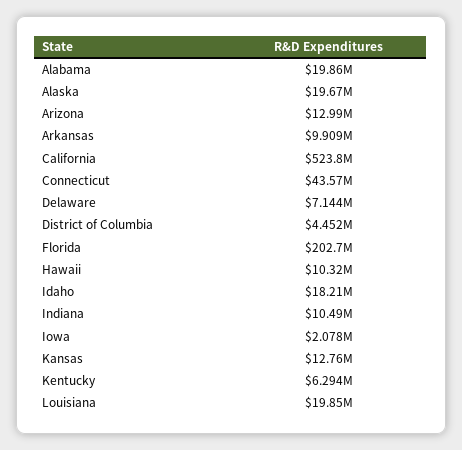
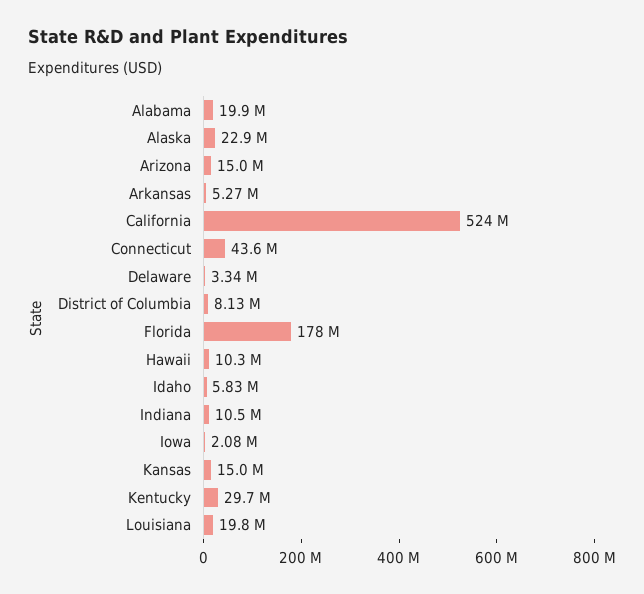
Alaska: 19670000 -> 22900000
Arizona: 12990000 -> 15000000
Arkansas: 9909000 -> 5270000
Delaware: 7144000 -> 3340000
District of Columbia: 4452000 -> 8130000
Florida: 202700000 -> 178000000
Idaho: 18210000 -> 5830000
Kansas: 12760000 -> 15000000
Kentucky: 6294000 -> 29700000

